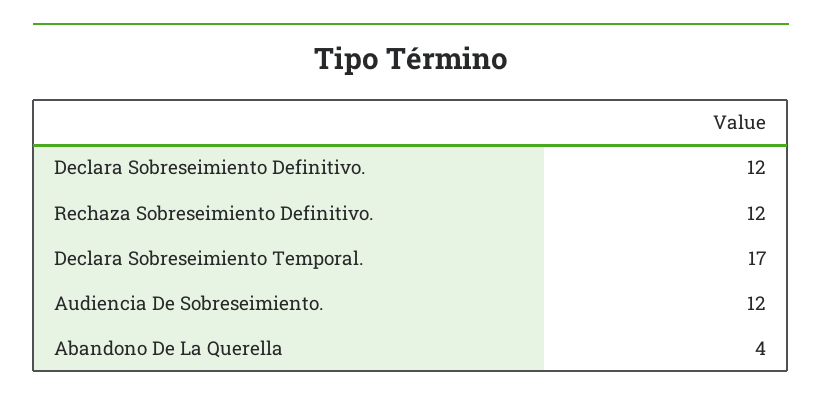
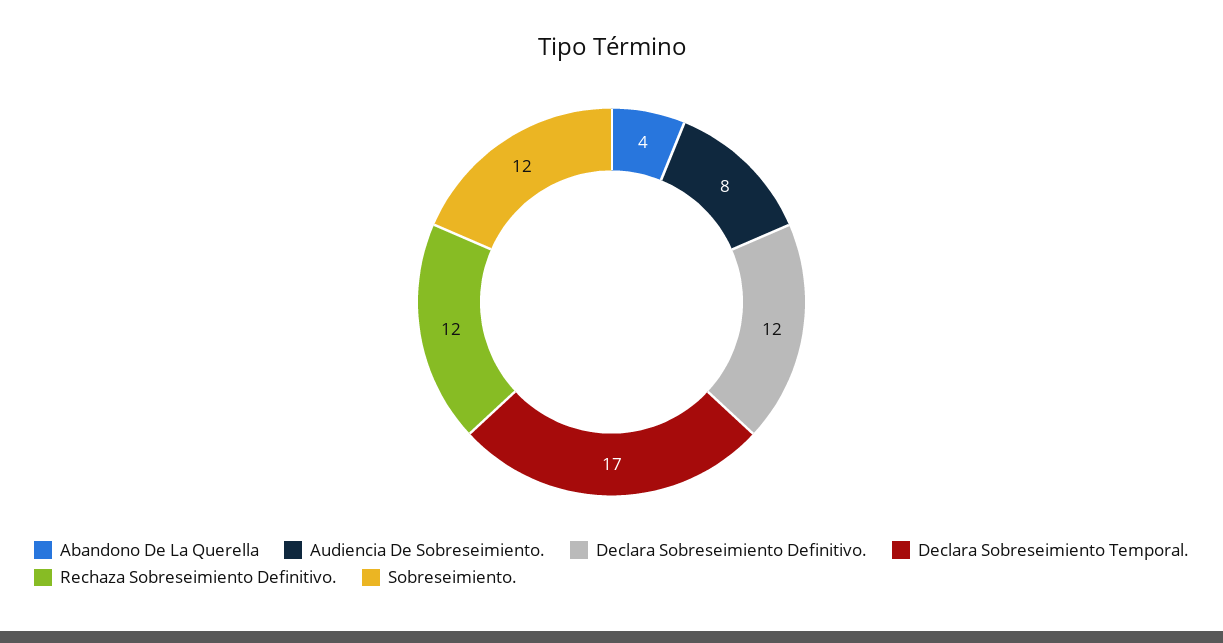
Audiencia De Sobreseimiento.: 12 -> 8
Sobreseimiento.: none -> 12

